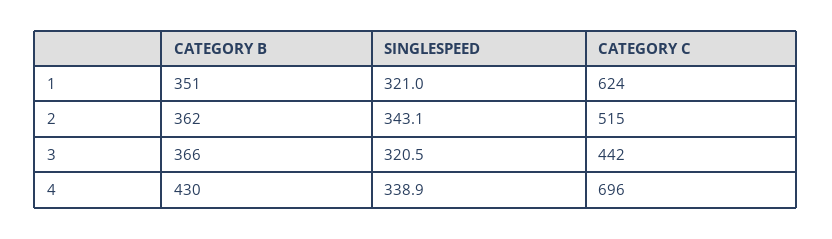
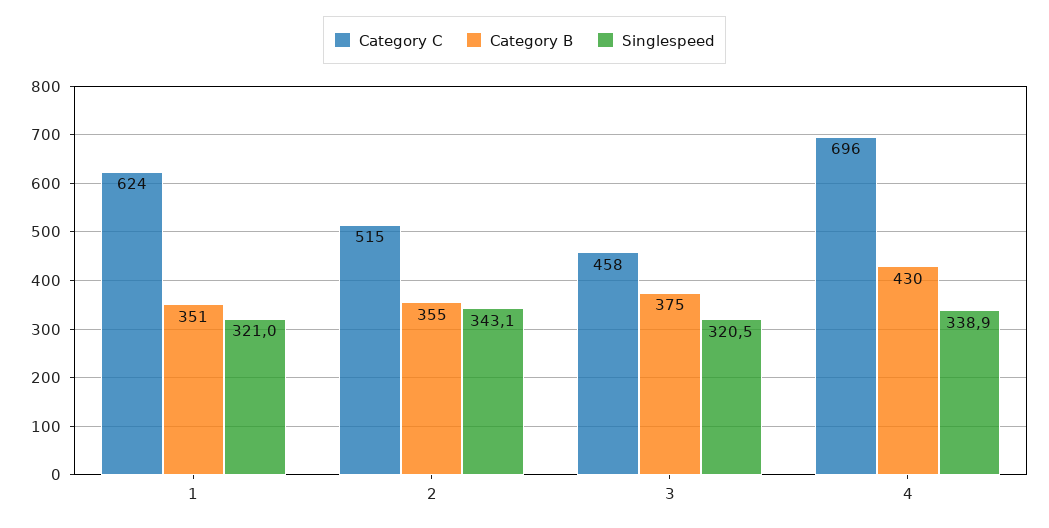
CATEGORY B, 2: 362 -> 355
CATEGORY B, 3: 366 -> 375
CATEGORY C, 3: 442 -> 458

